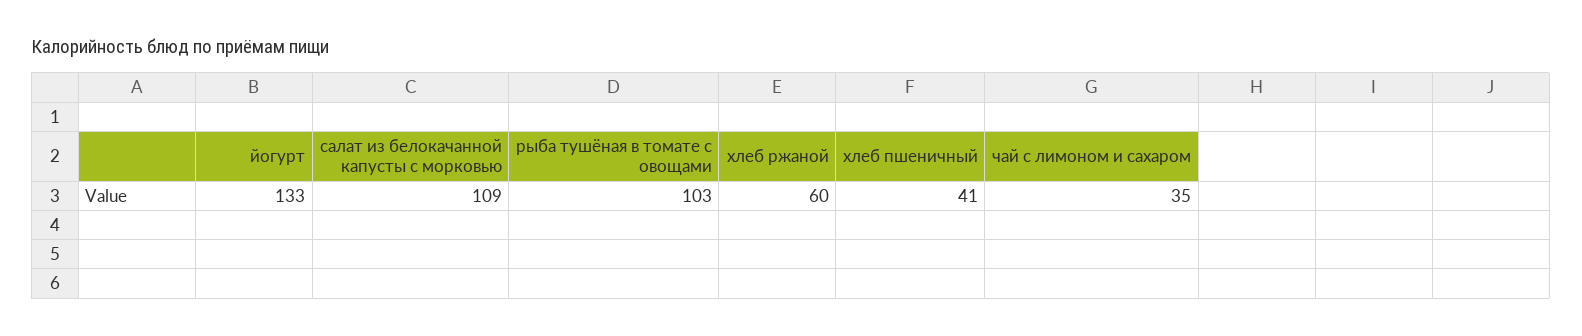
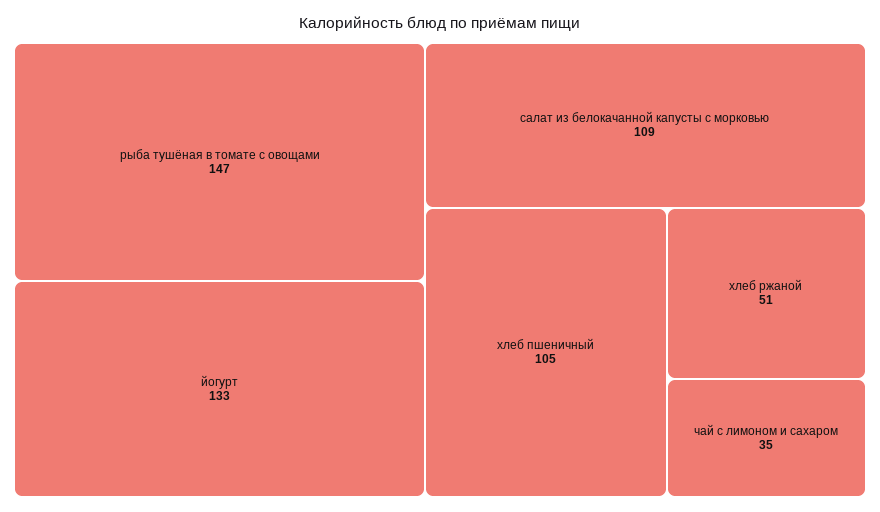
рыба тушёная в томате с овощами: 103 -> 147
хлеб ржаной: 60 -> 51
хлеб пшеничный: 41 -> 105

